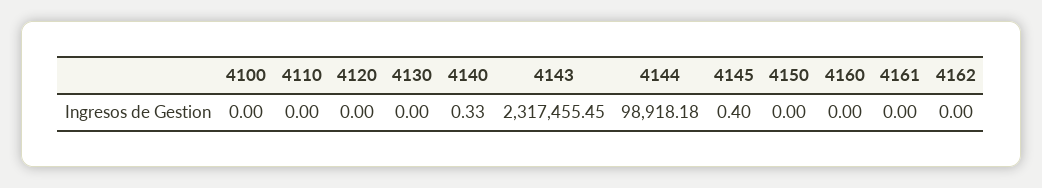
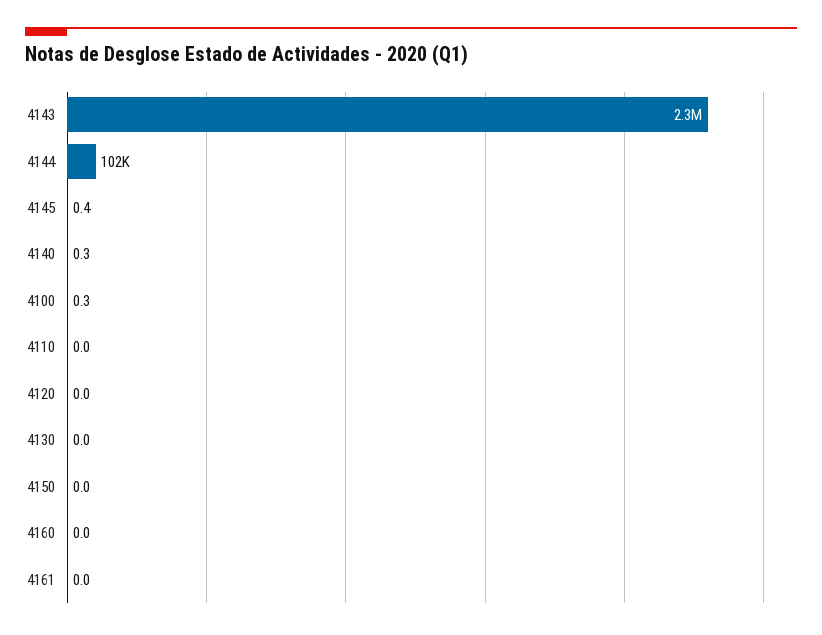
4100: 0 -> 0.3
4144: 98918.18 -> 102000
4162: 0 -> none

